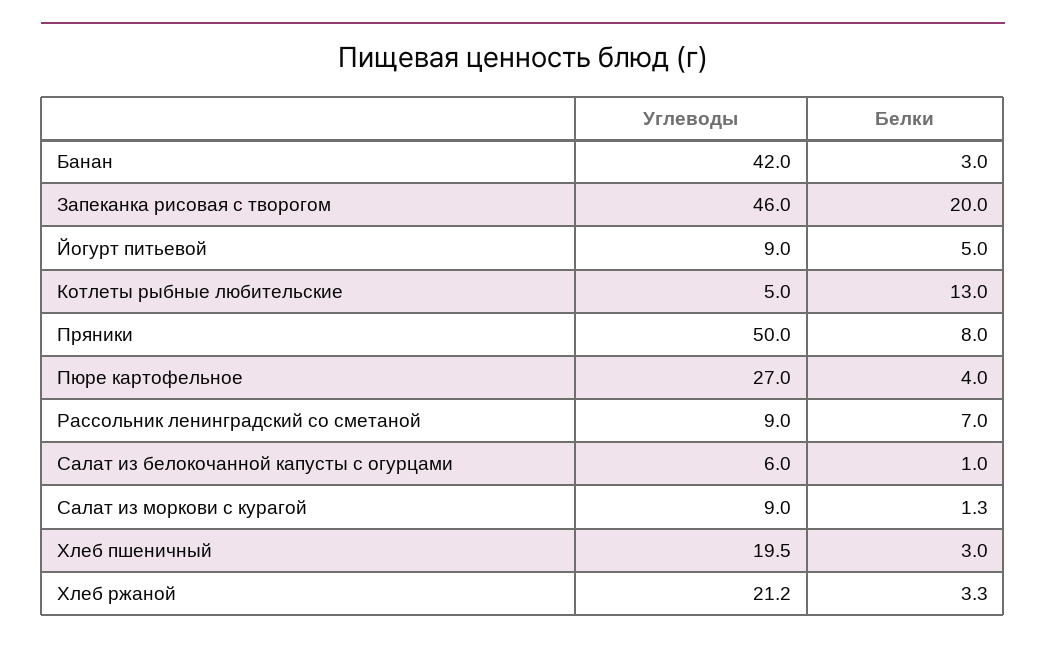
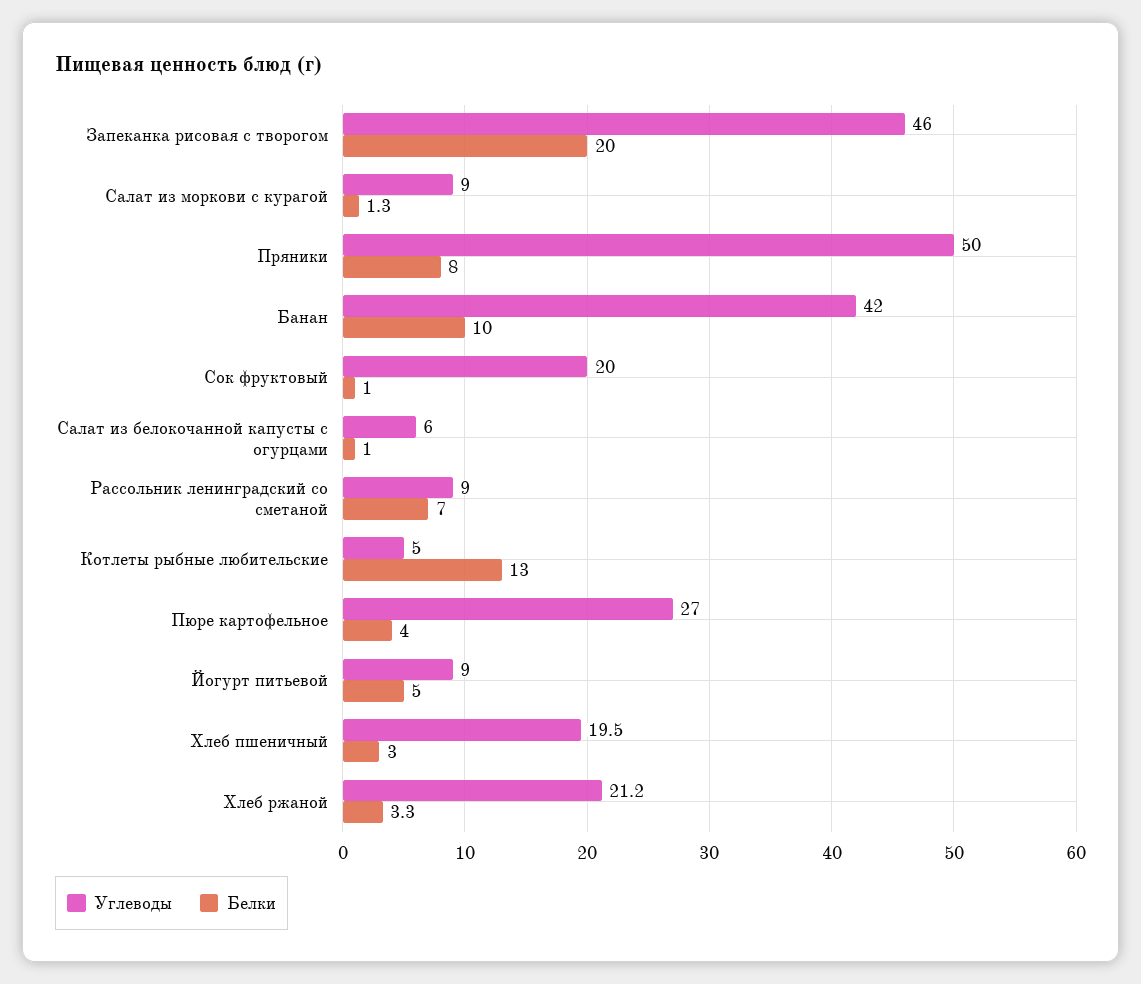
Белки, Банан: 3 -> 10
Углеводы, Сок фруктовый: none -> 20
Белки, Сок фруктовый: none -> 1

